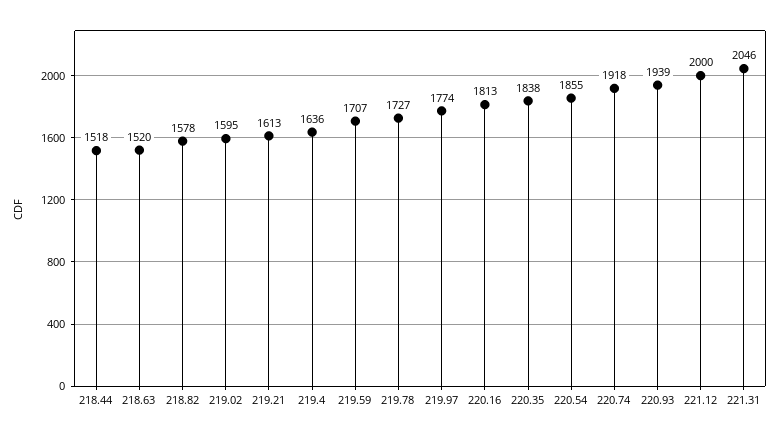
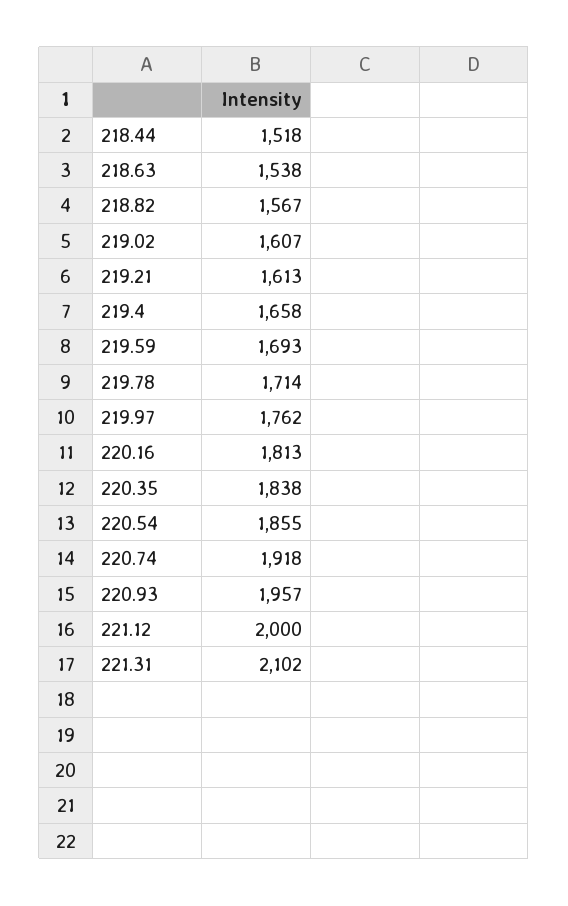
218.63: 1520 -> 1538
218.82: 1578 -> 1567
219.02: 1595 -> 1607
219.4: 1636 -> 1658
219.59: 1707 -> 1693
219.78: 1727 -> 1714
219.97: 1774 -> 1762
220.93: 1939 -> 1957
221.31: 2046 -> 2102

